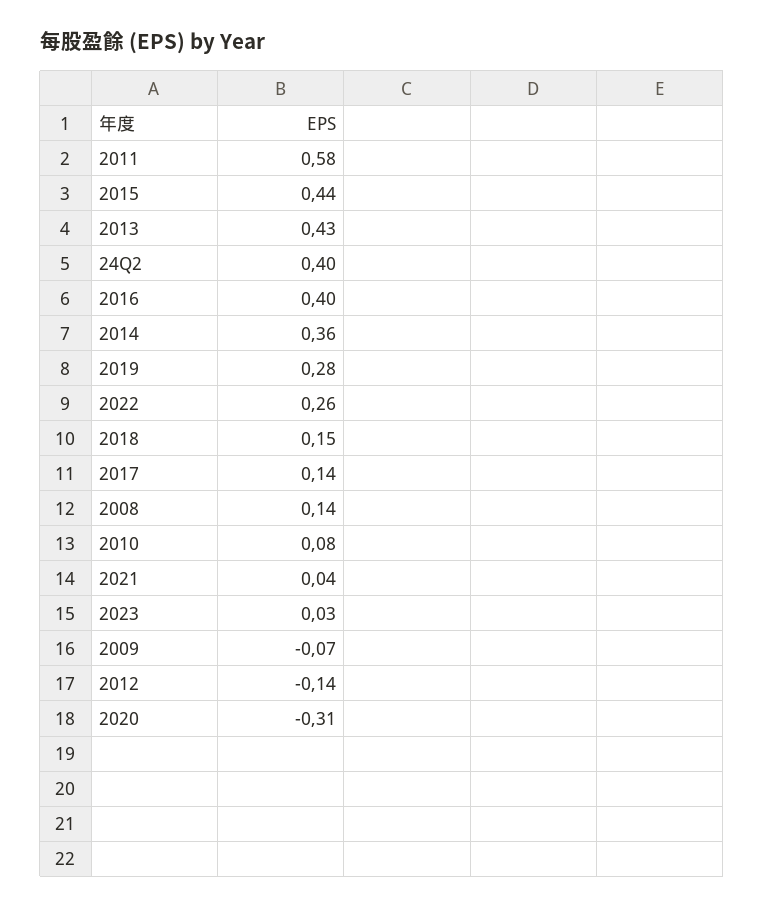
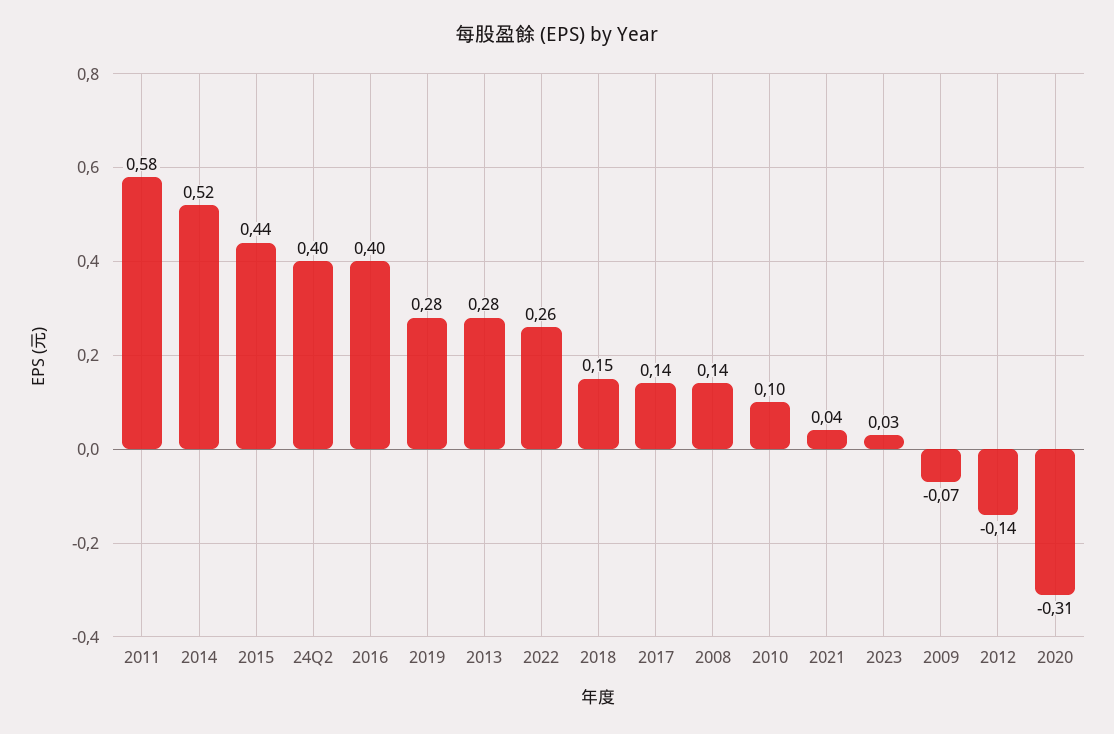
2013: 0.43 -> 0.28
2014: 0.36 -> 0.52
2010: 0.08 -> 0.1

